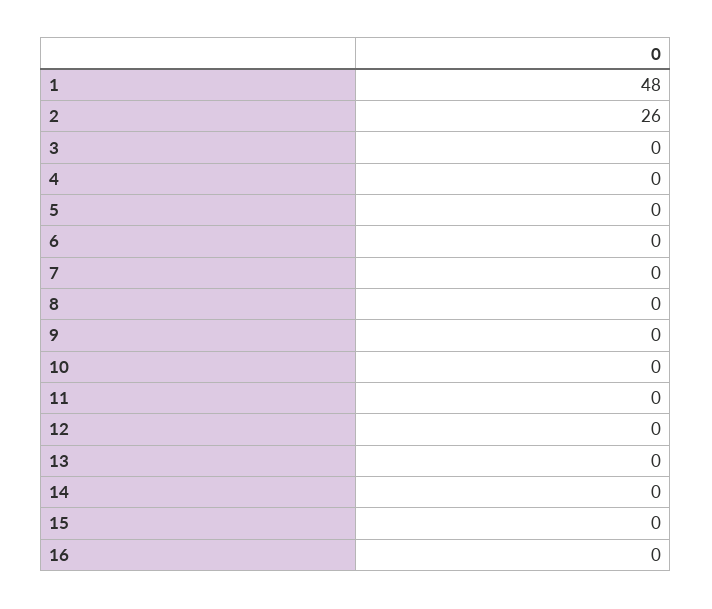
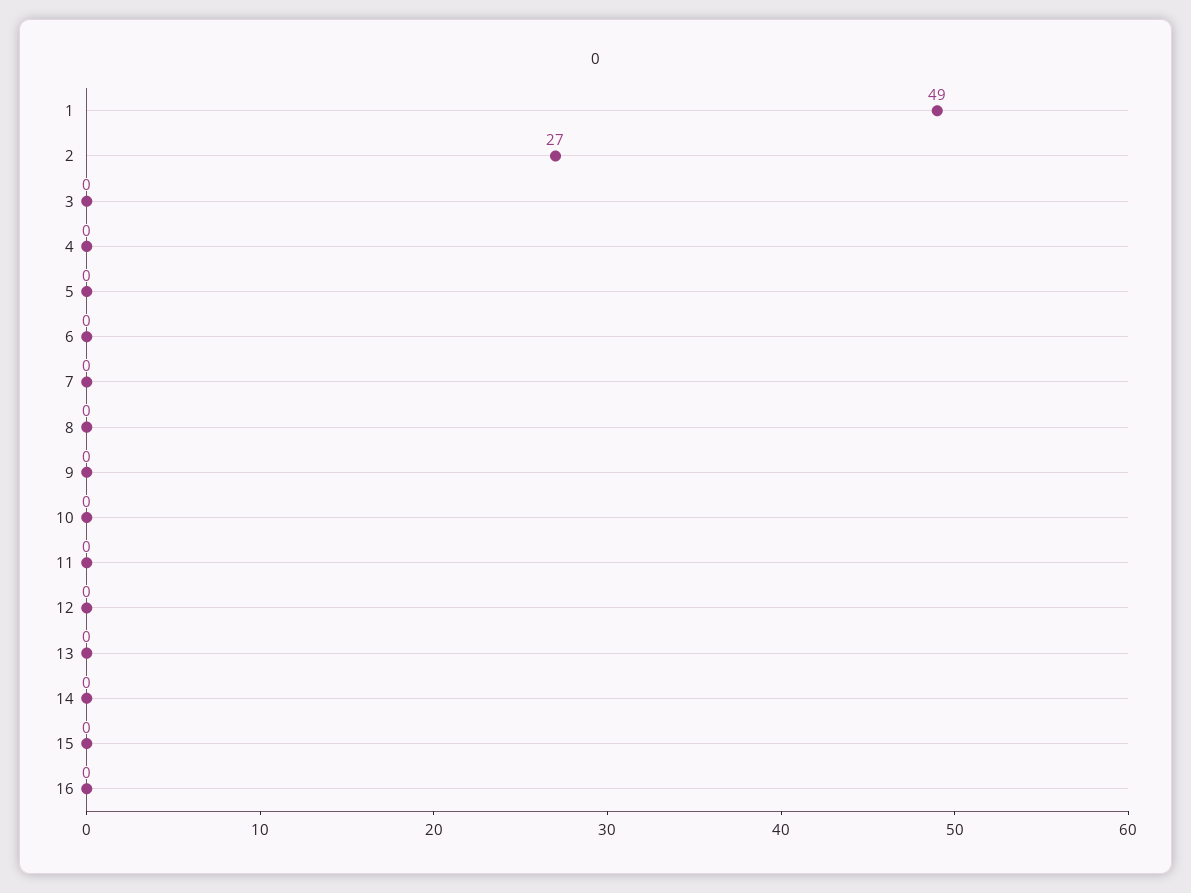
1: 48 -> 49
2: 26 -> 27

